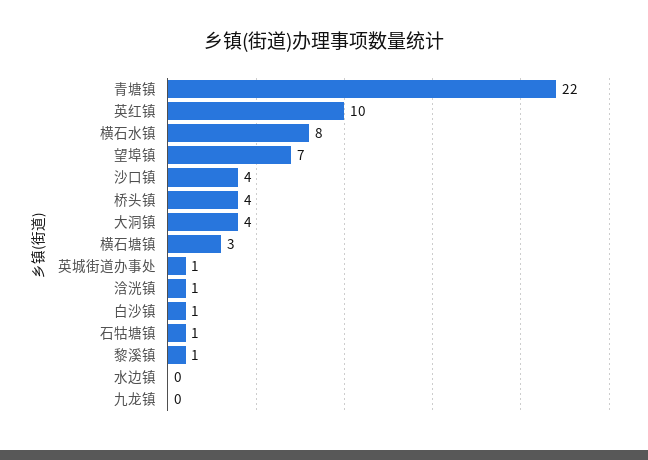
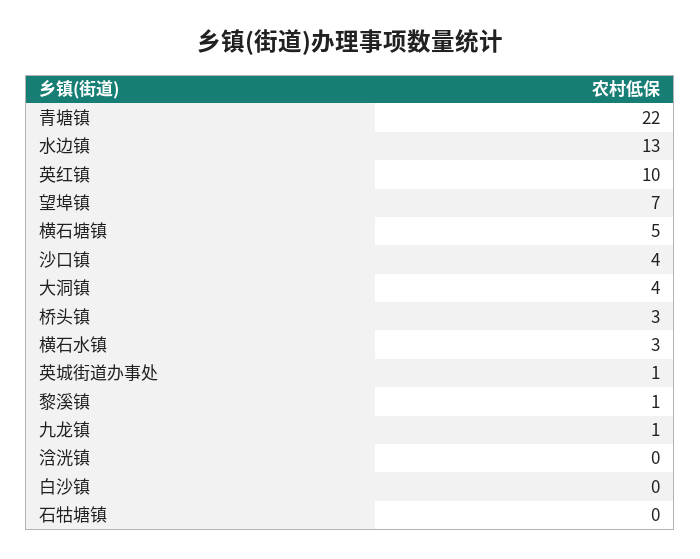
横石水镇: 8 -> 3
桥头镇: 4 -> 3
横石塘镇: 3 -> 5
浛洸镇: 1 -> 0
白沙镇: 1 -> 0
石牯塘镇: 1 -> 0
水边镇: 0 -> 13
九龙镇: 0 -> 1

